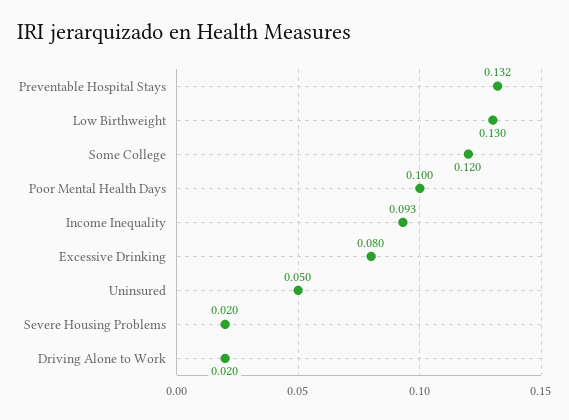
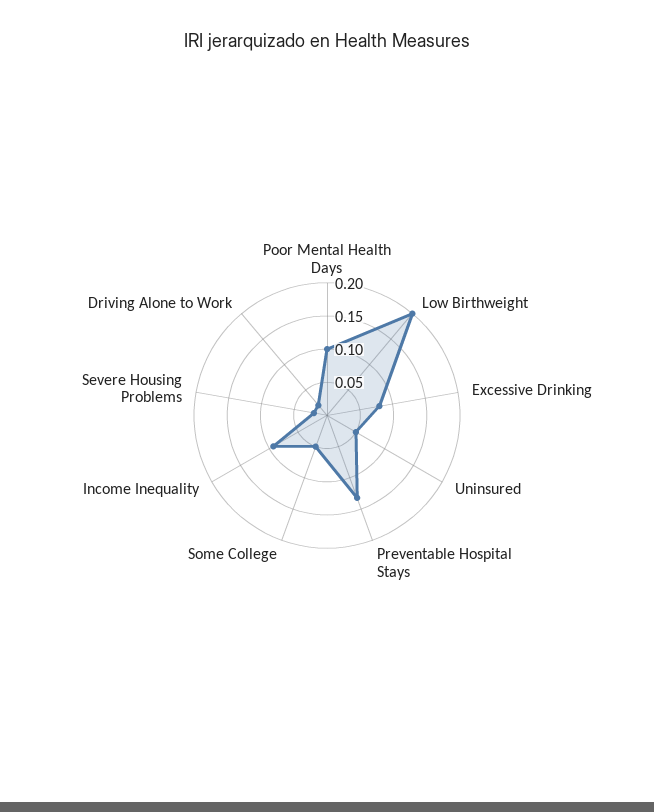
Low Birthweight: 0.13 -> 0.2
Some College: 0.12 -> 0.05

